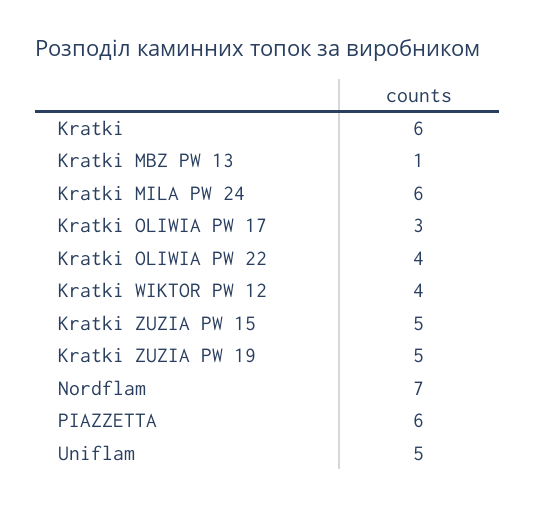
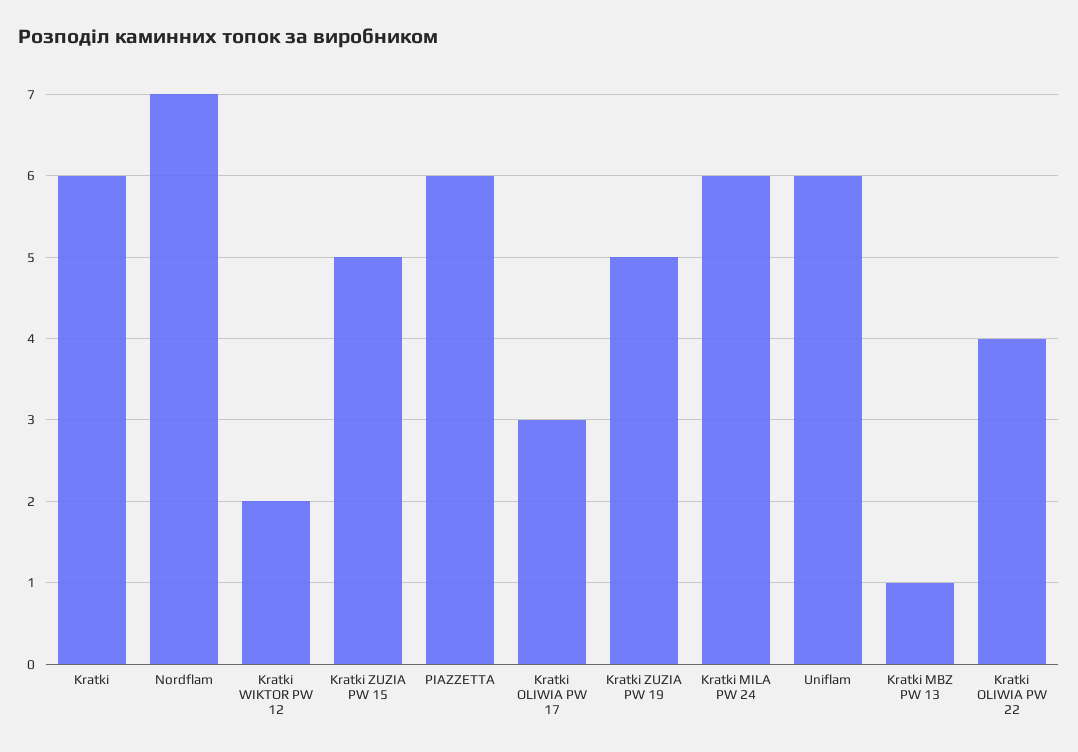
Kratki WIKTOR PW 12: 4 -> 2
Uniflam: 5 -> 6

